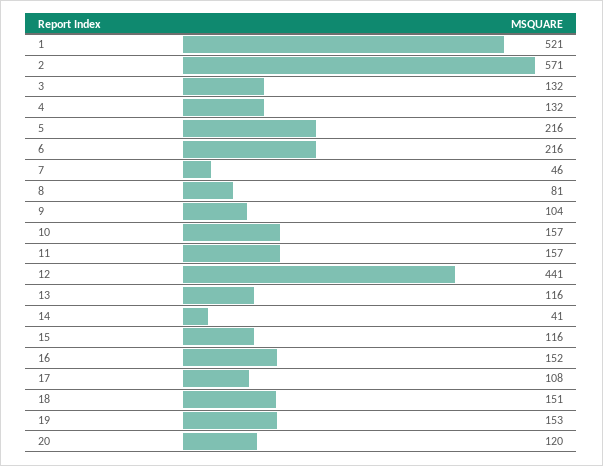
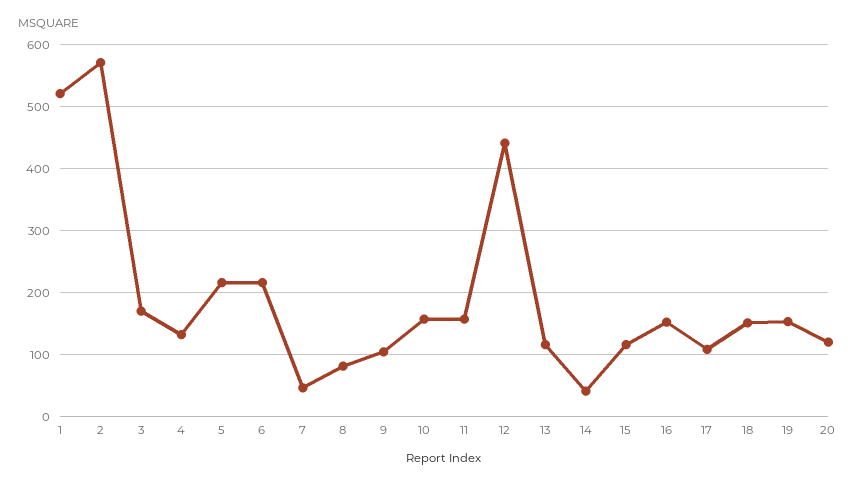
3: 132 -> 170

